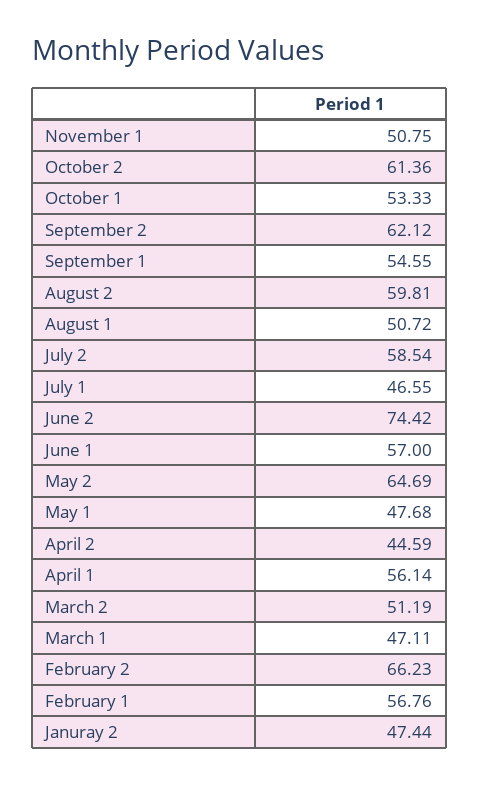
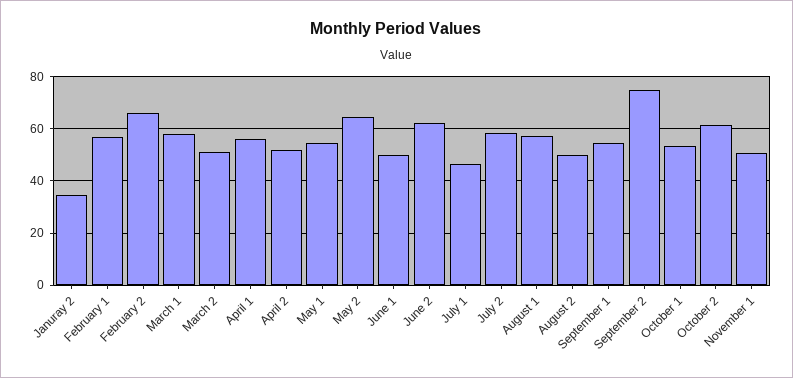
September 2: 62.12 -> 75
August 2: 59.81 -> 50
August 1: 50.72 -> 57.5
June 2: 74.42 -> 62.5
June 1: 57 -> 50
May 1: 47.68 -> 55
April 2: 44.59 -> 52.5
March 1: 47.11 -> 57.5
Januray 2: 47.44 -> 35

